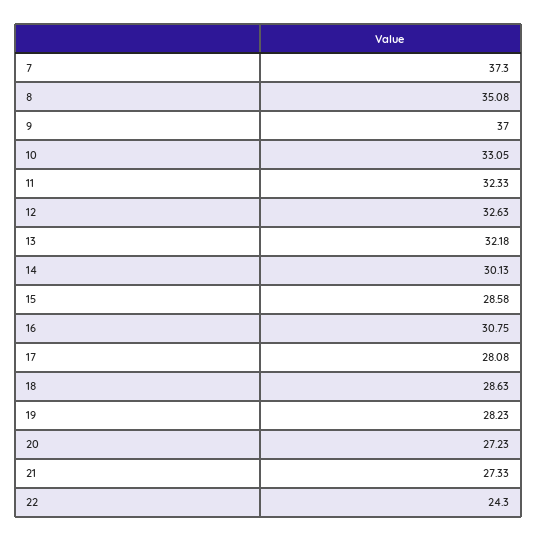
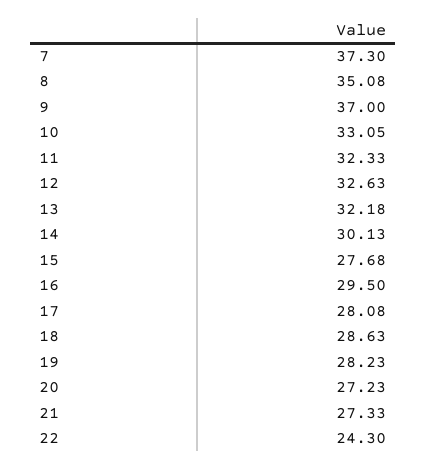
15: 28.58 -> 27.68
16: 30.75 -> 29.5

